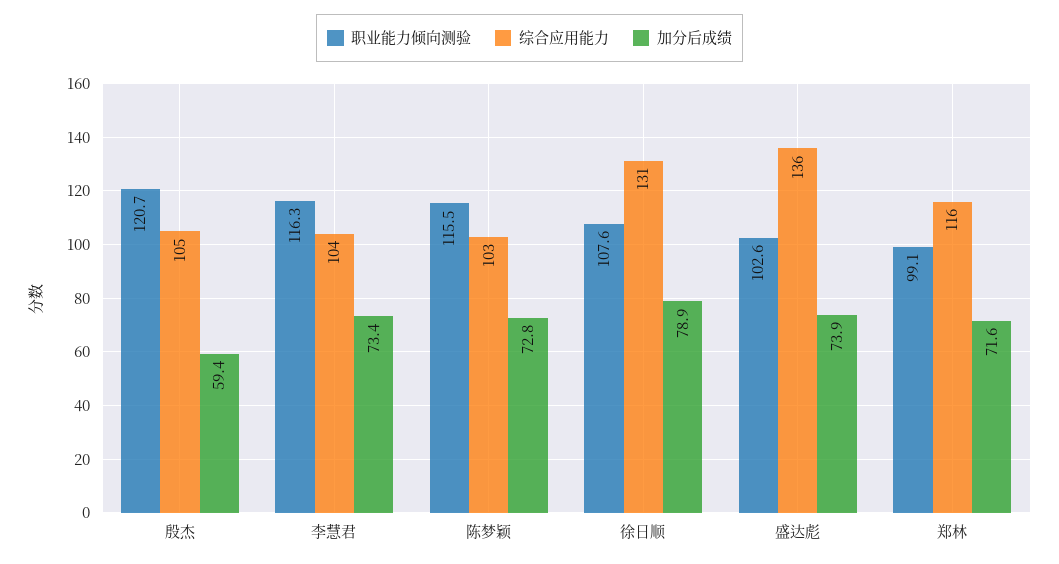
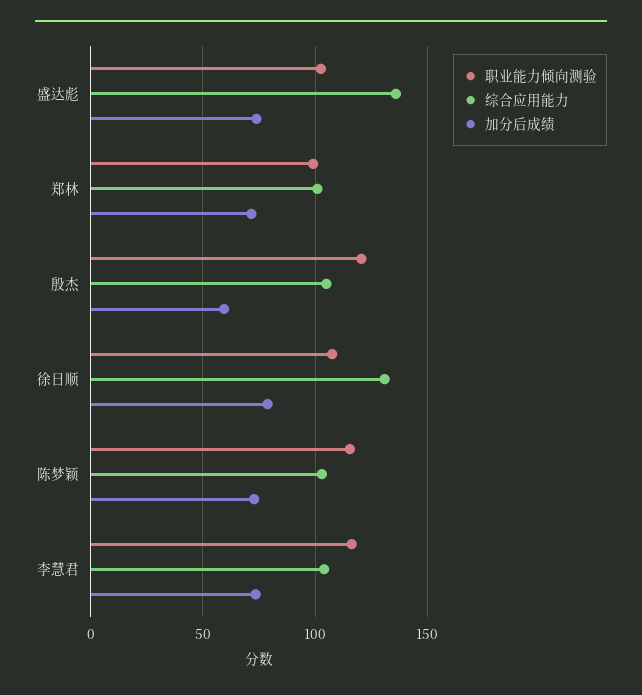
综合应用能力, 郑林: 116 -> 100

